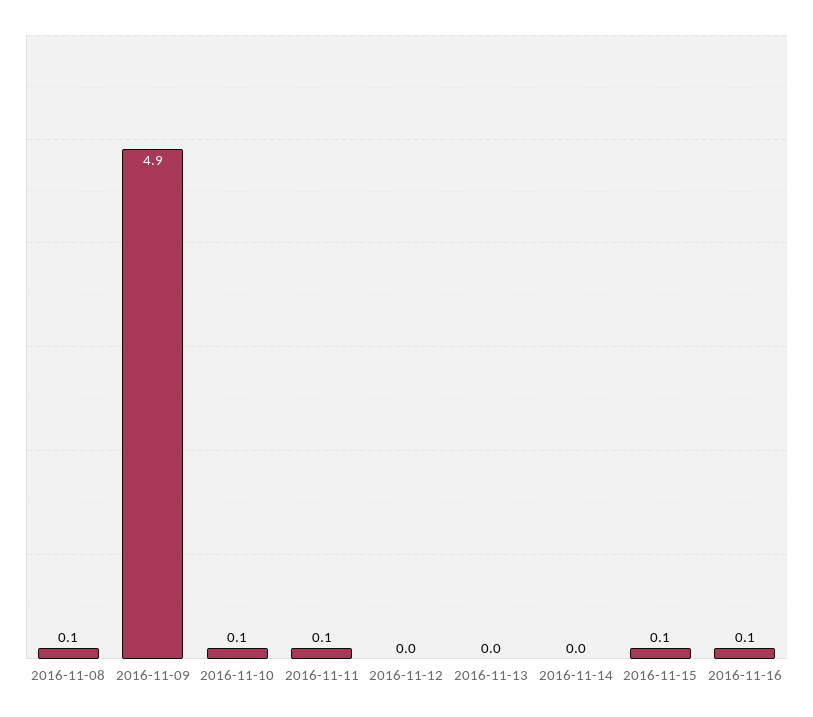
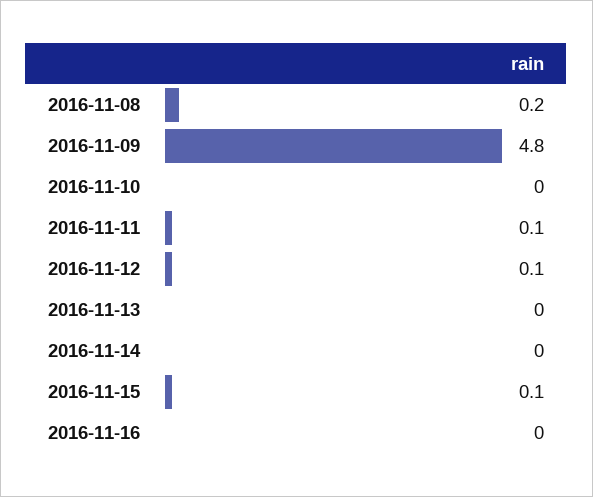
2016-11-08: 0.1 -> 0.2
2016-11-09: 4.9 -> 4.8
2016-11-10: 0.1 -> 0
2016-11-12: 0 -> 0.1
2016-11-16: 0.1 -> 0

